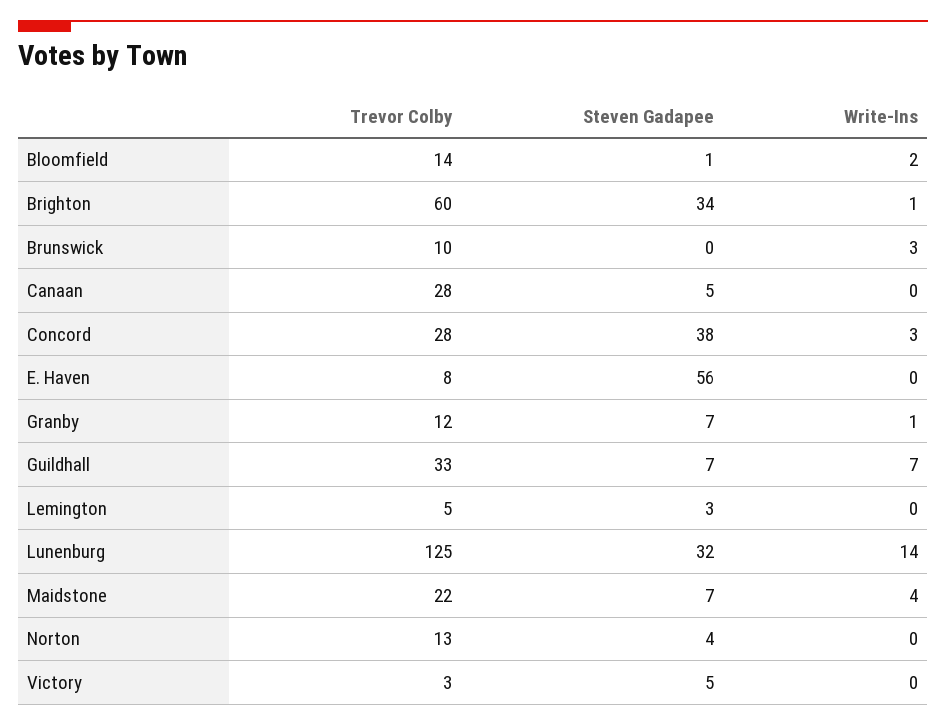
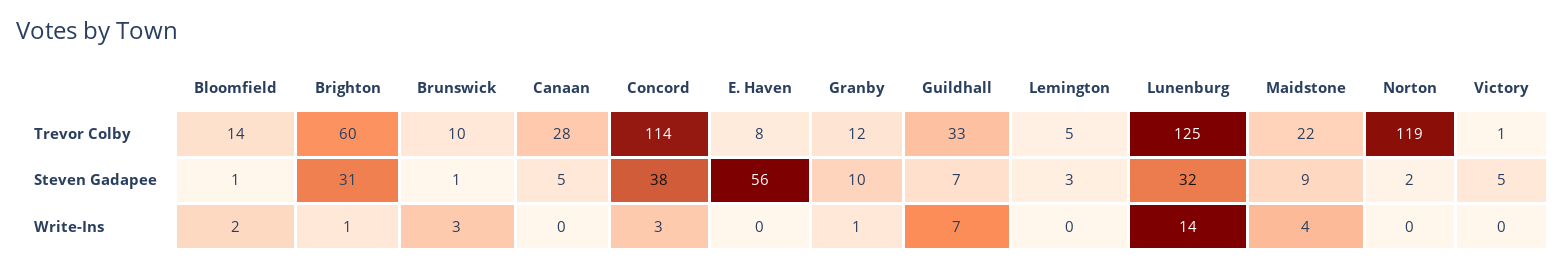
Steven Gadapee, Brighton: 34 -> 31
Steven Gadapee, Brunswick: 0 -> 1
Trevor Colby, Concord: 28 -> 114
Steven Gadapee, Granby: 7 -> 10
Steven Gadapee, Maidstone: 7 -> 9
Trevor Colby, Norton: 13 -> 119
Steven Gadapee, Norton: 4 -> 2
Trevor Colby, Victory: 3 -> 1

